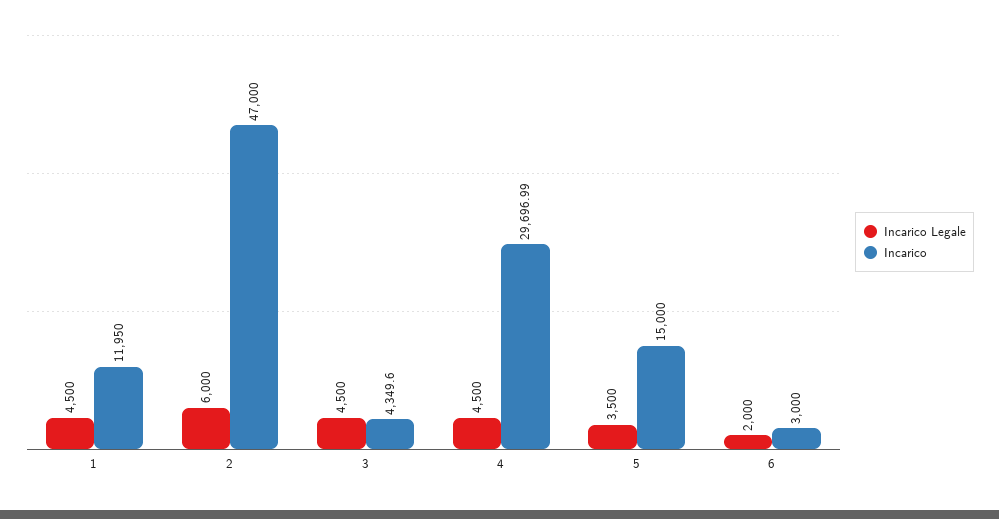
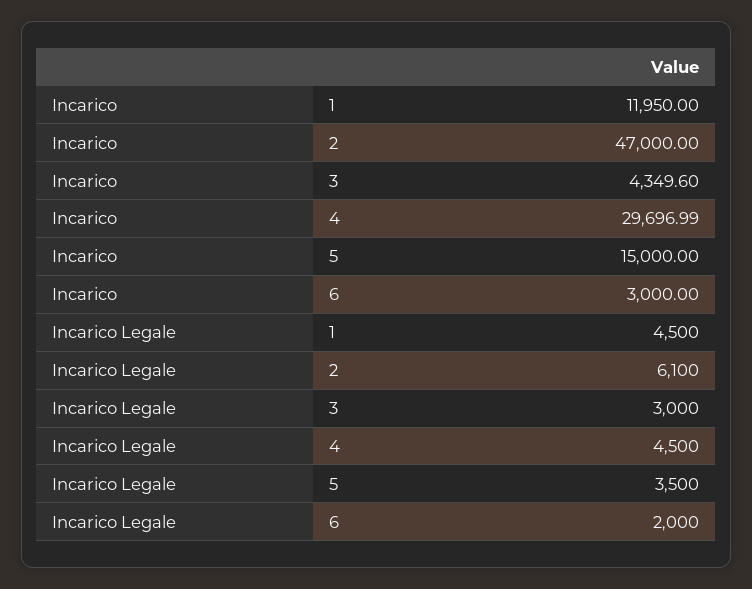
Incarico Legale, 2: 6000 -> 6100
Incarico Legale, 3: 4500 -> 3000

